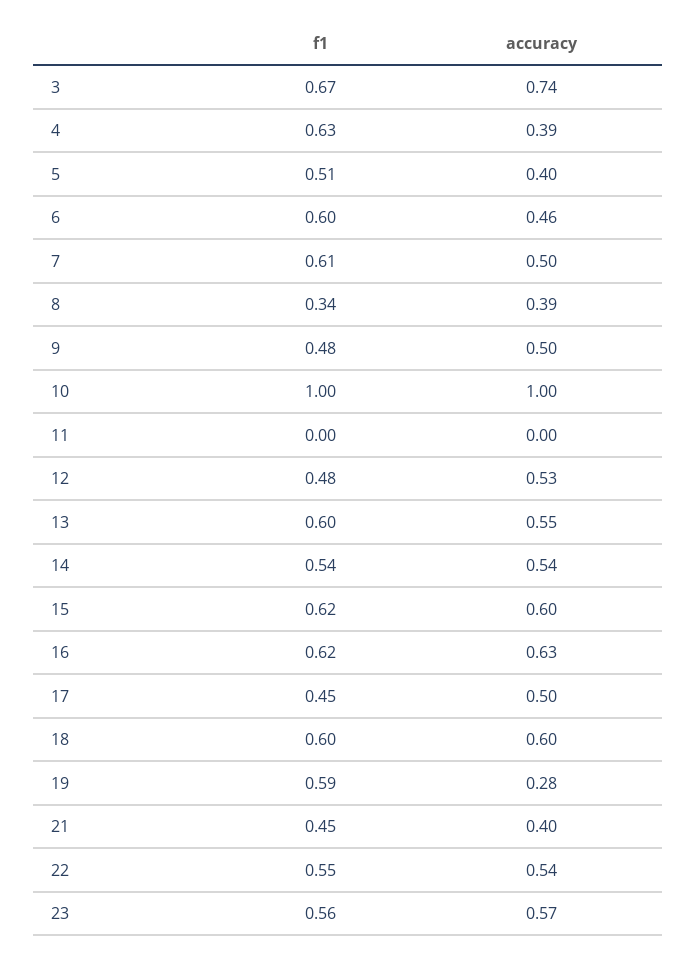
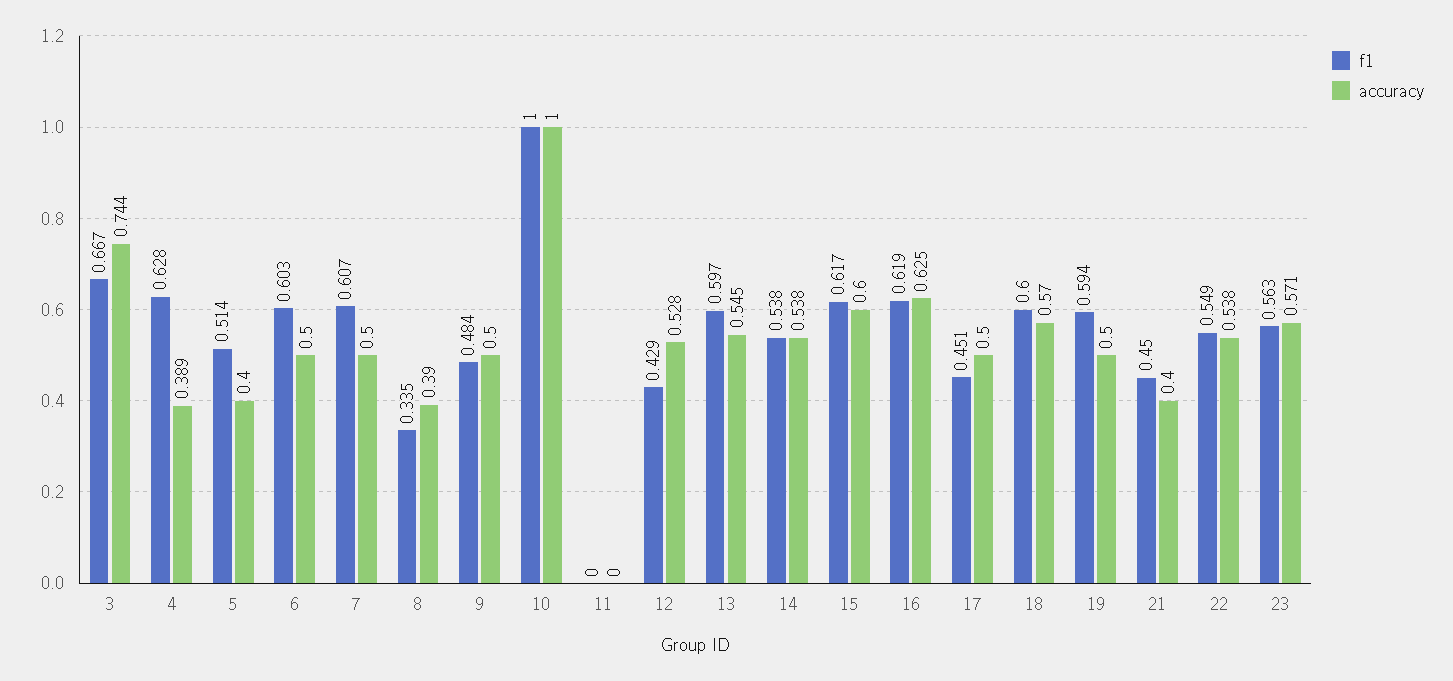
accuracy, 6: 0.46 -> 0.5
f1, 12: 0.48 -> 0.429
accuracy, 18: 0.6 -> 0.57
accuracy, 19: 0.28 -> 0.5

